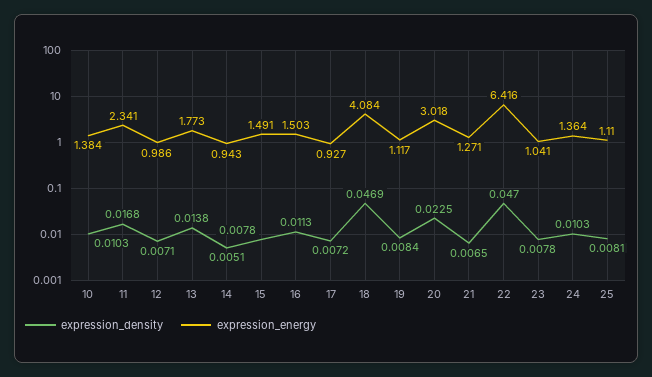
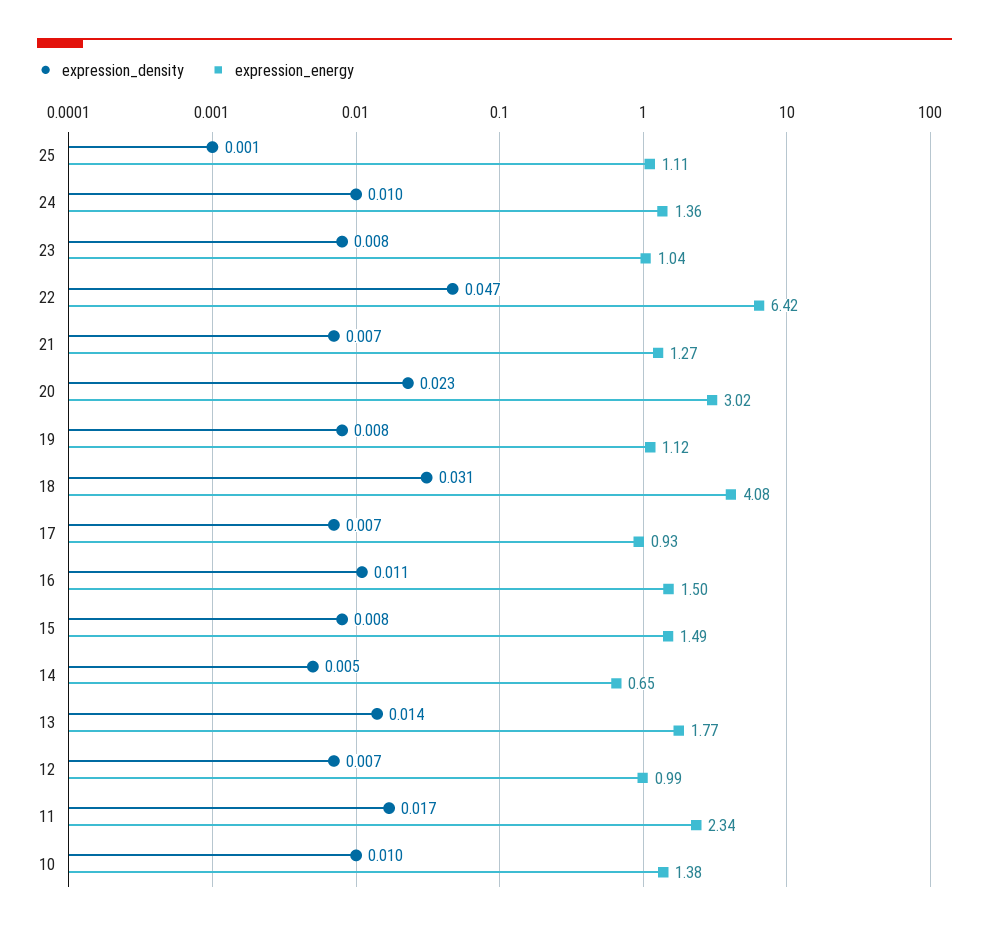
expression_energy, 14: 0.943 -> 0.65
expression_density, 18: 0.0469 -> 0.031
expression_density, 25: 0.0081 -> 0.001

